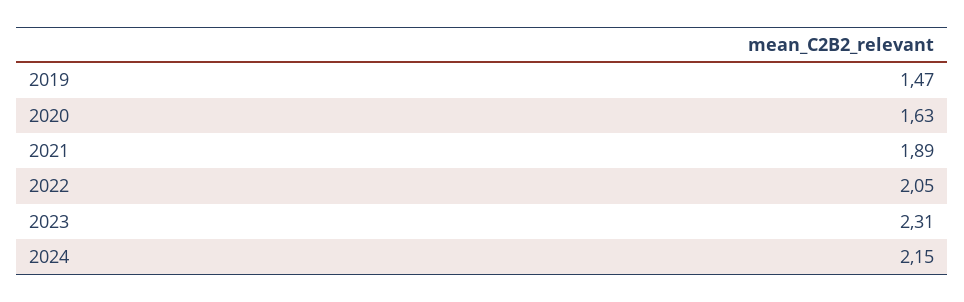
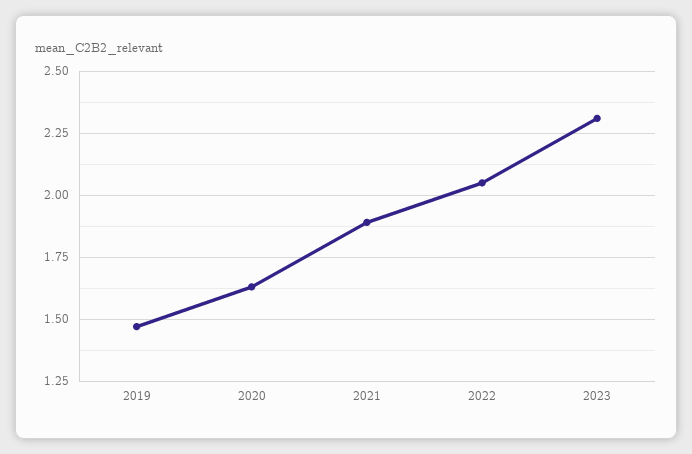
2024: 2.15 -> none

